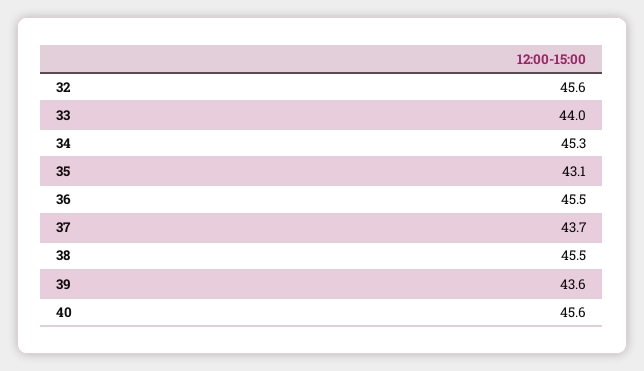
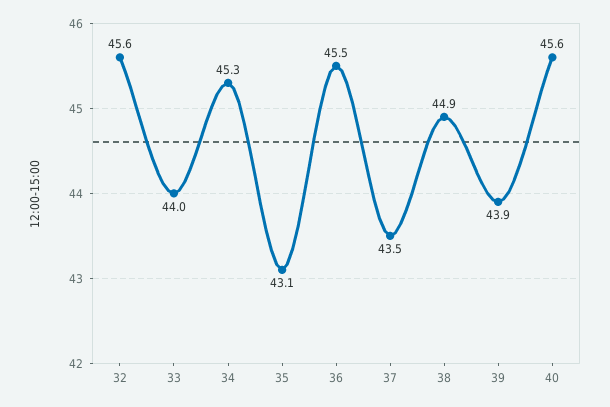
37: 43.7 -> 43.5
38: 45.5 -> 44.9
39: 43.6 -> 43.9

